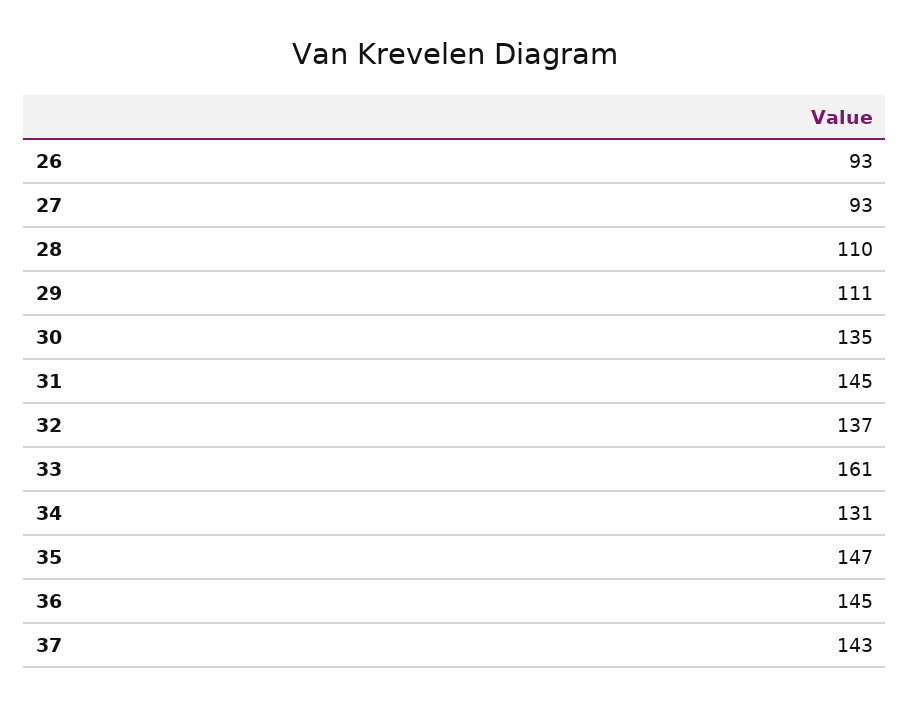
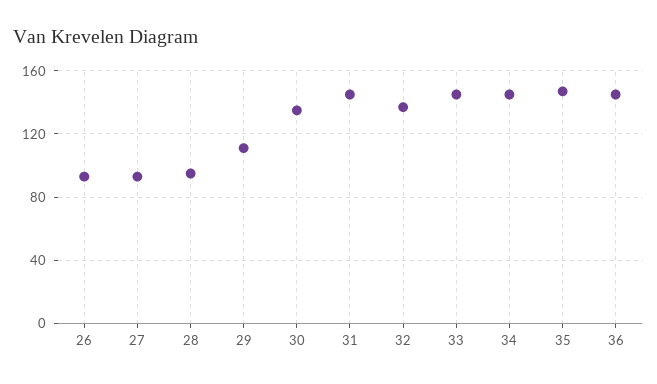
28: 110 -> 95
33: 161 -> 145
34: 131 -> 145
37: 143 -> none

